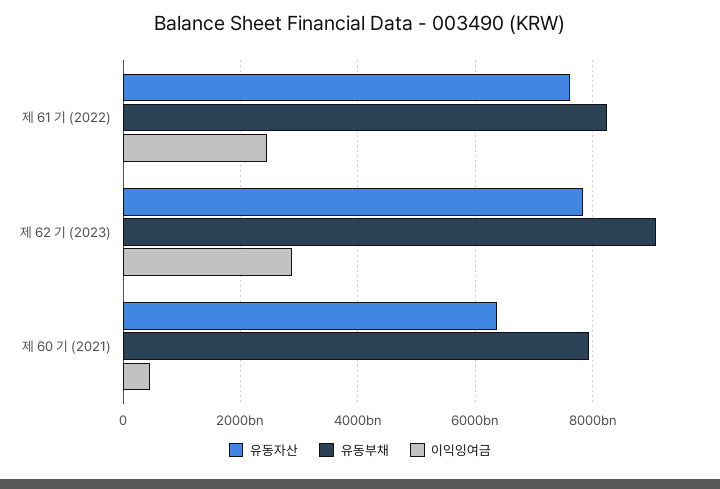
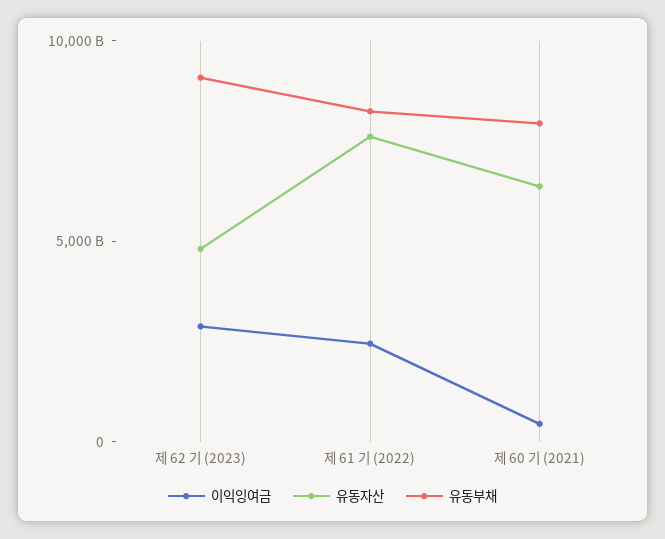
유동자산, 제 62 기 (2023): 7800000000000 -> 5000000000000

